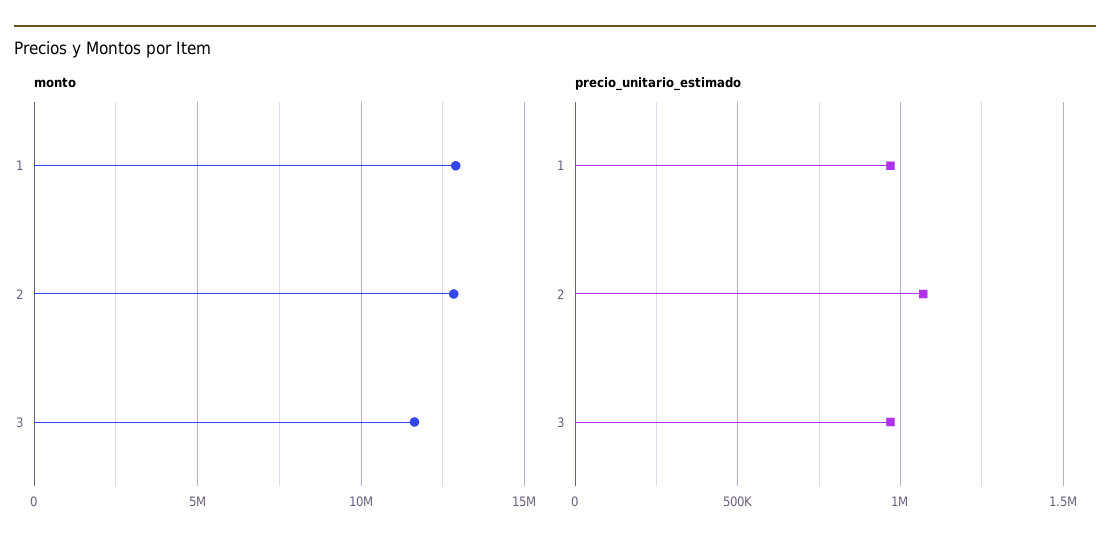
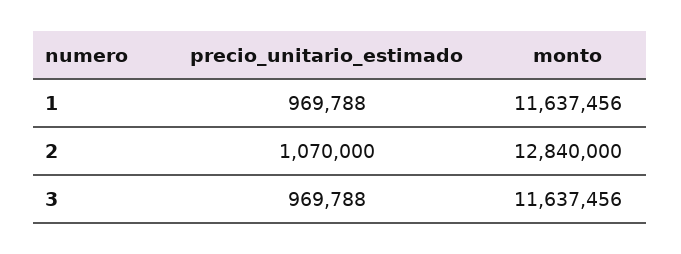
monto, 1: 13000000 -> 11637456

